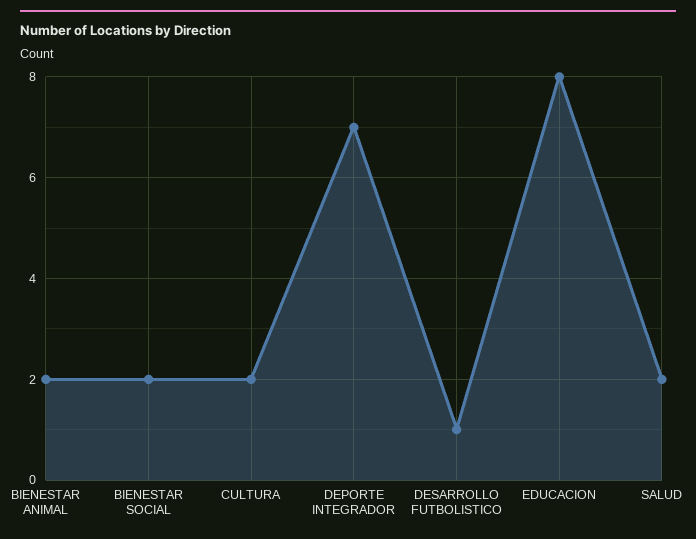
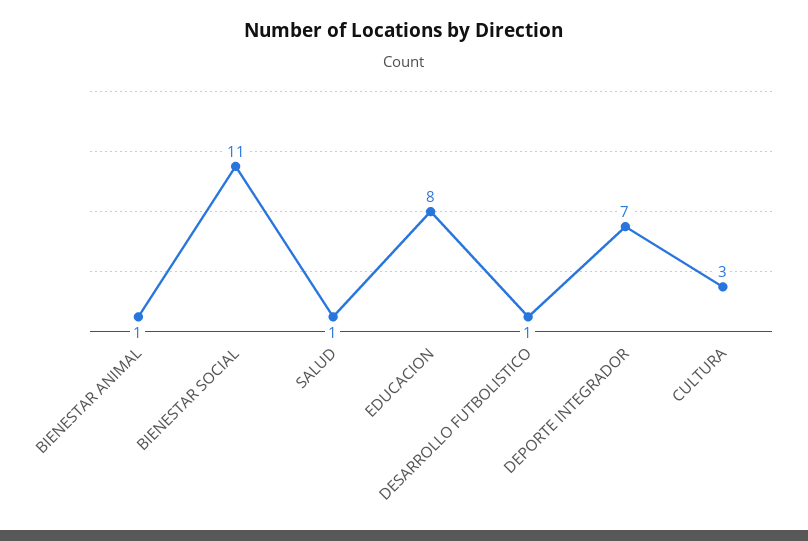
BIENESTAR ANIMAL: 2 -> 1
BIENESTAR SOCIAL: 2 -> 11
CULTURA: 2 -> 3
SALUD: 2 -> 1

